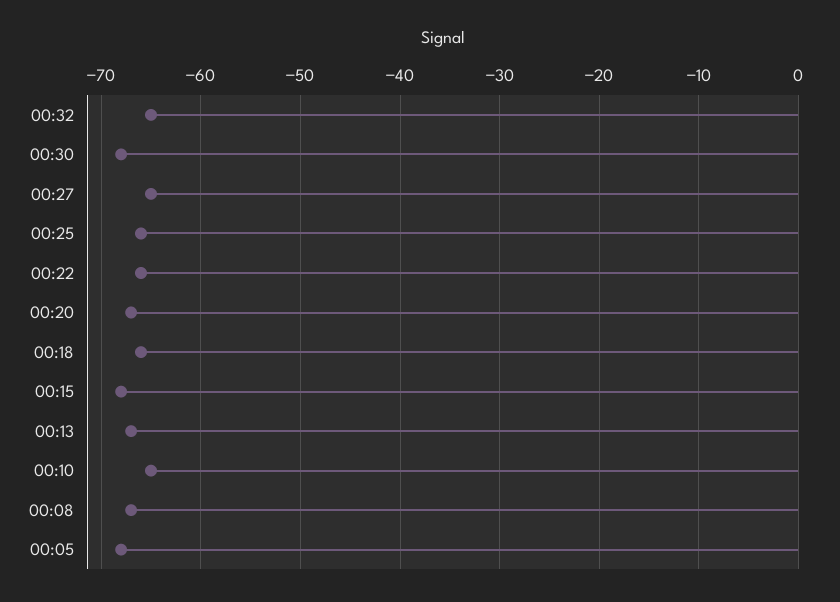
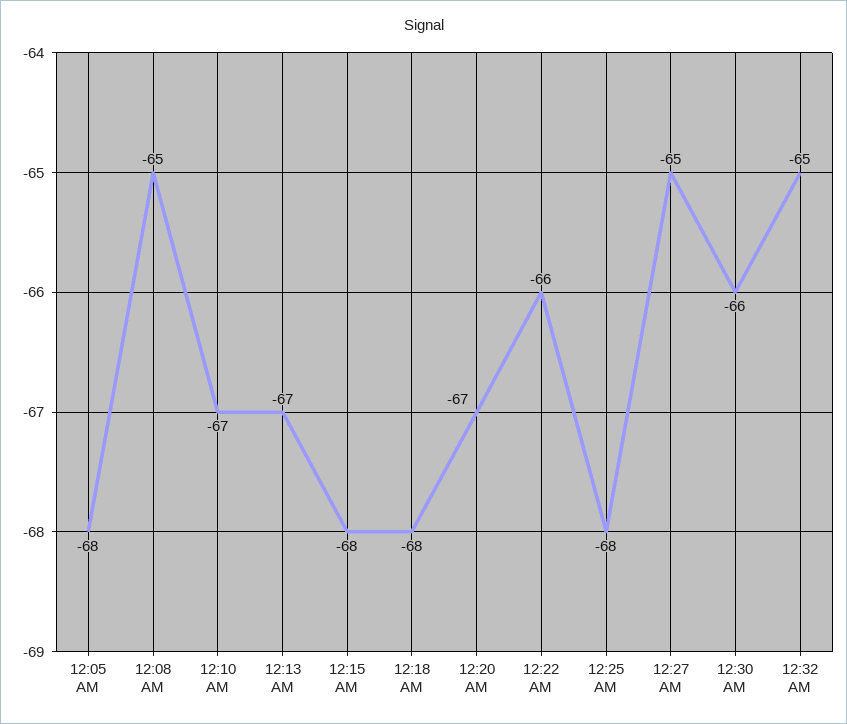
00:30: -68 -> -66
00:25: -66 -> -68
00:18: -66 -> -68
00:10: -65 -> -67
00:08: -67 -> -65

